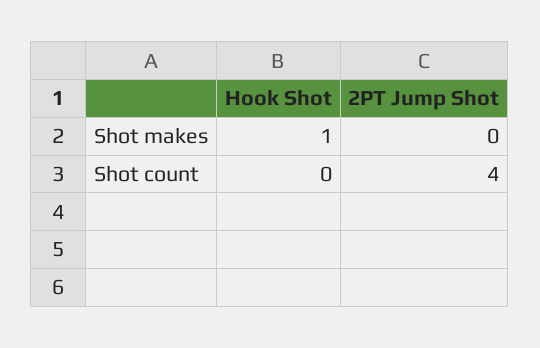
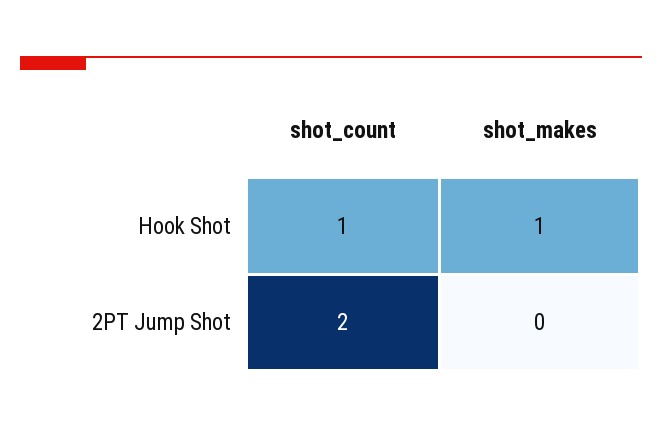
Hook Shot, Shot count: 0 -> 1
2PT Jump Shot, Shot count: 4 -> 2

